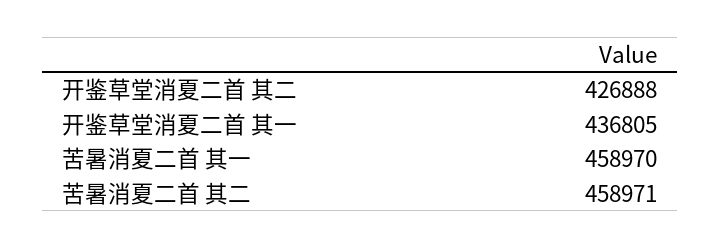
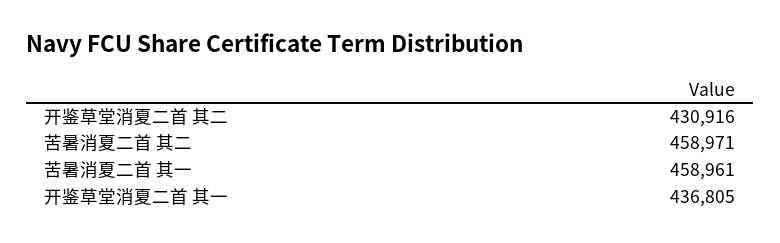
开鉴草堂消夏二首 其二: 426888 -> 430916
苦暑消夏二首 其一: 458970 -> 458961

